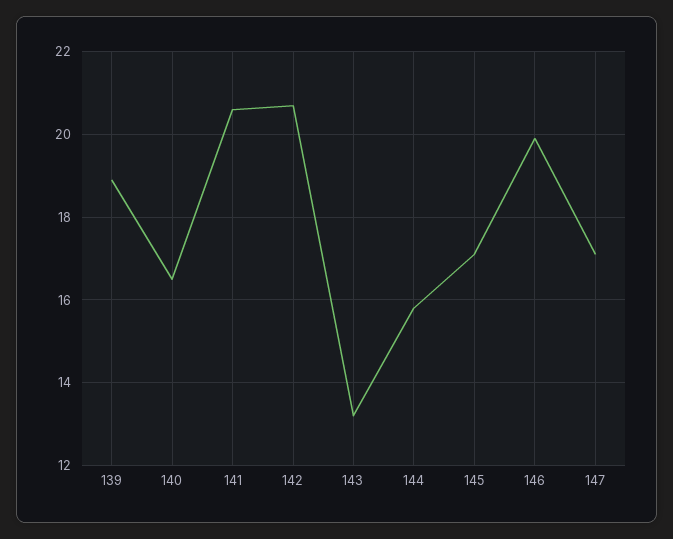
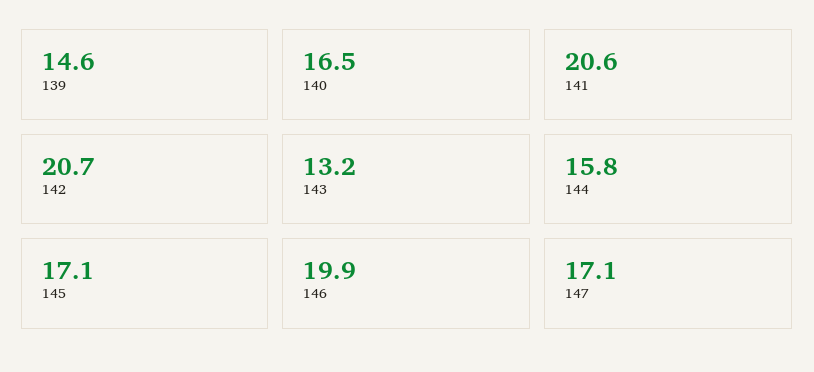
139: 19 -> 14.6

